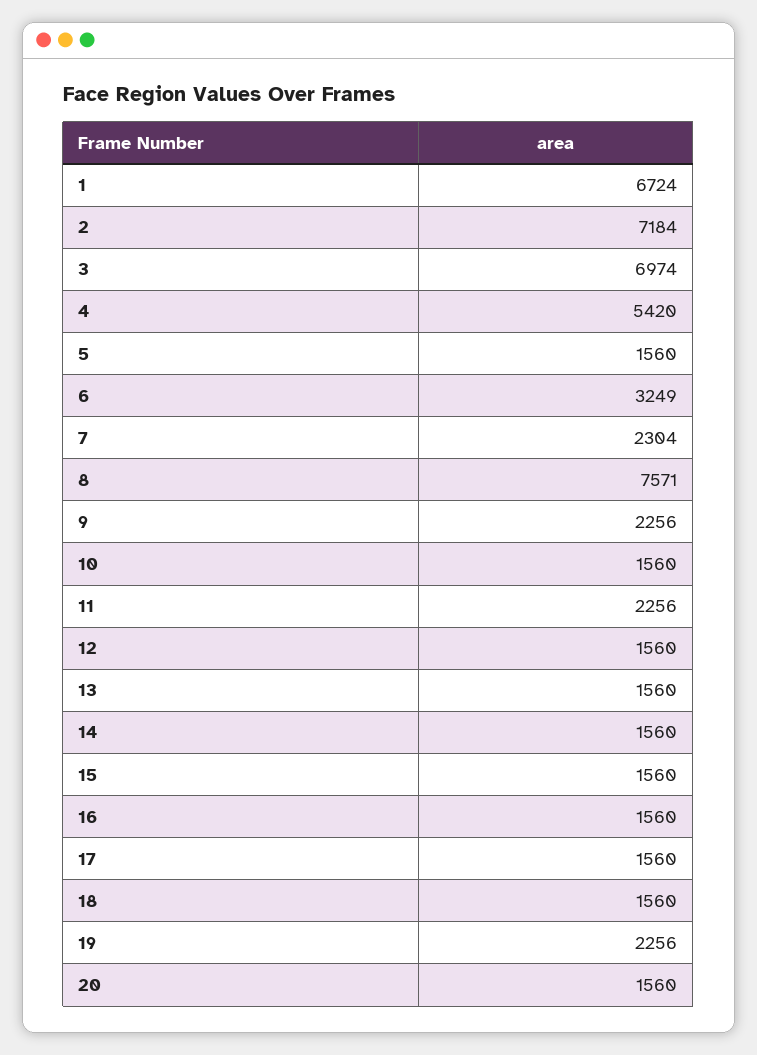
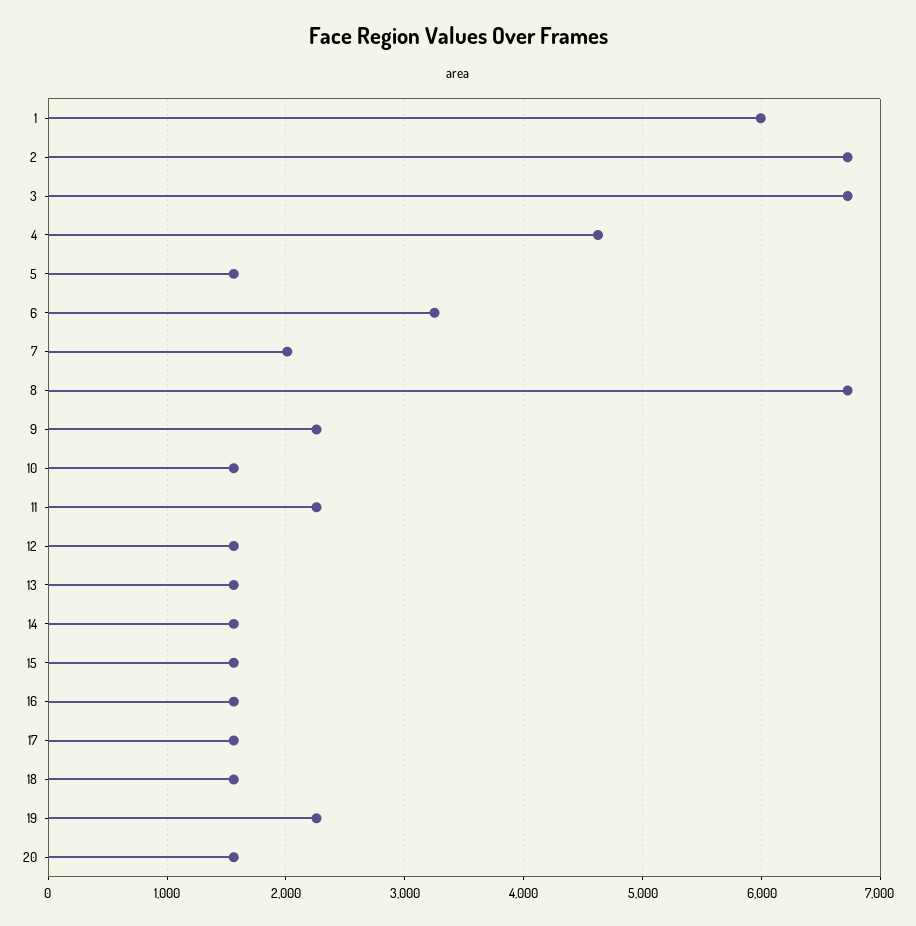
1: 6724 -> 6000
2: 7184 -> 6700
3: 6974 -> 6700
4: 5420 -> 4600
7: 2304 -> 2000
8: 7571 -> 6700

